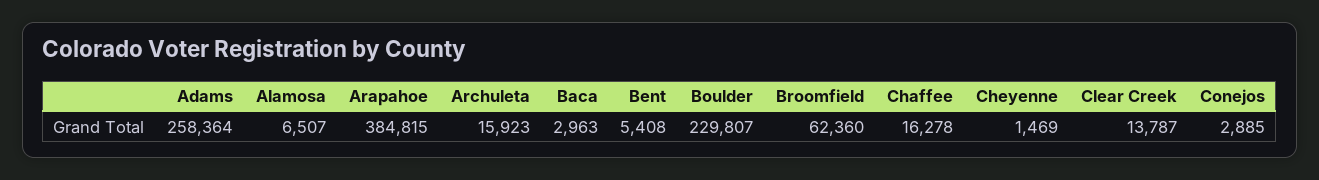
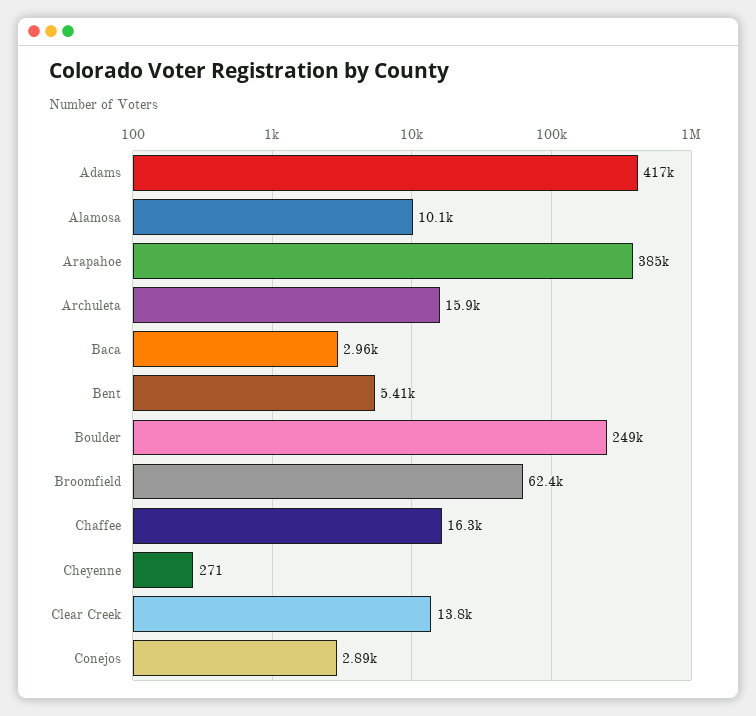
Adams: 258364 -> 417000
Alamosa: 6507 -> 10100
Boulder: 229807 -> 249000
Cheyenne: 1469 -> 271

